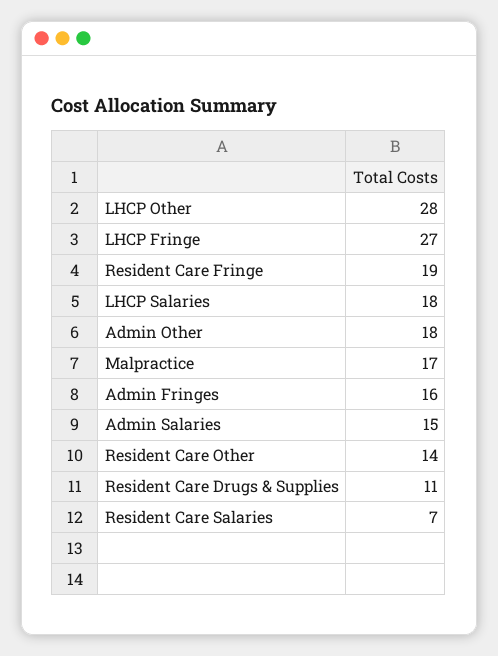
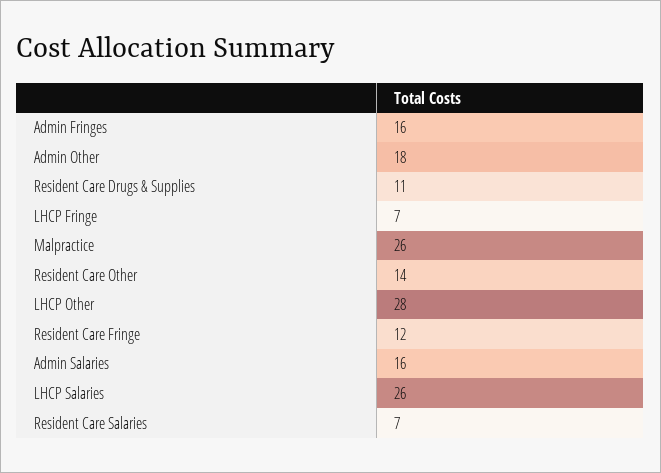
LHCP Fringe: 27 -> 7
Resident Care Fringe: 19 -> 12
LHCP Salaries: 18 -> 26
Malpractice: 17 -> 26
Admin Salaries: 15 -> 16

